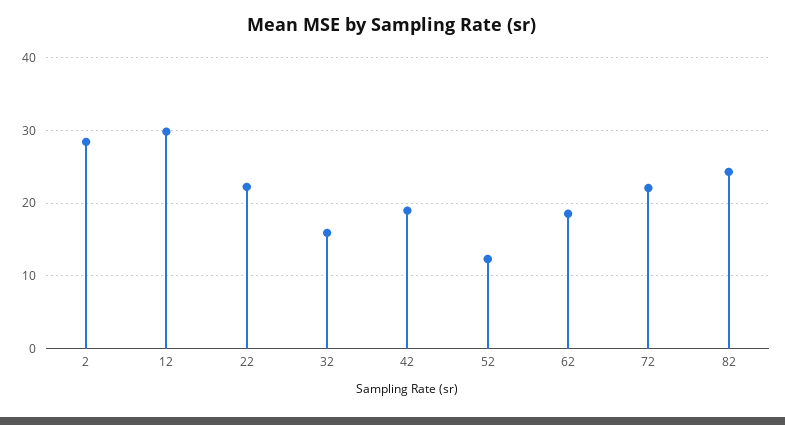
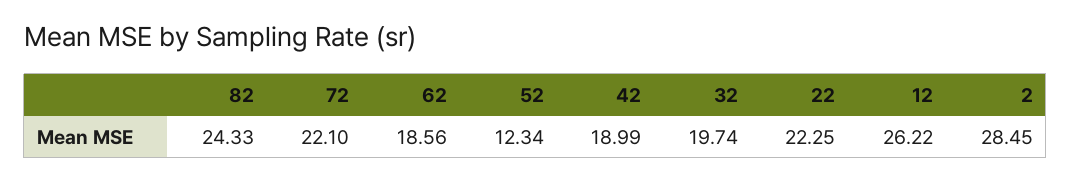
12: 30 -> 26.22
32: 16 -> 19.74

